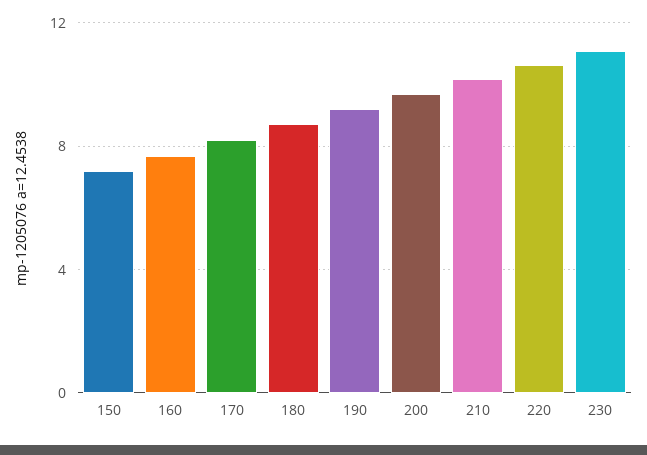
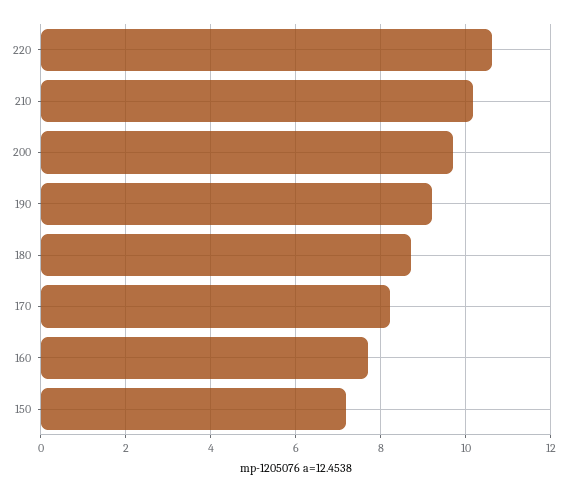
230: 11 -> none

